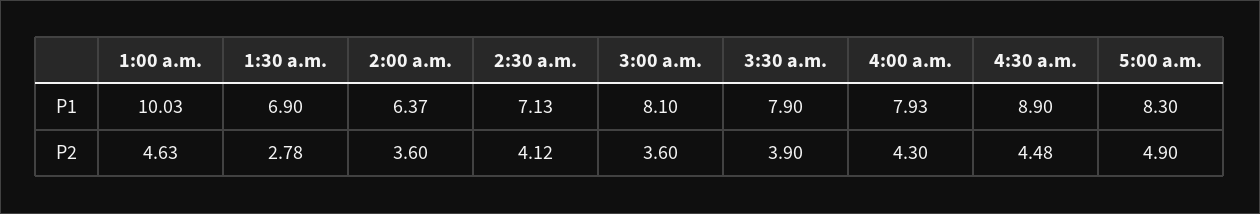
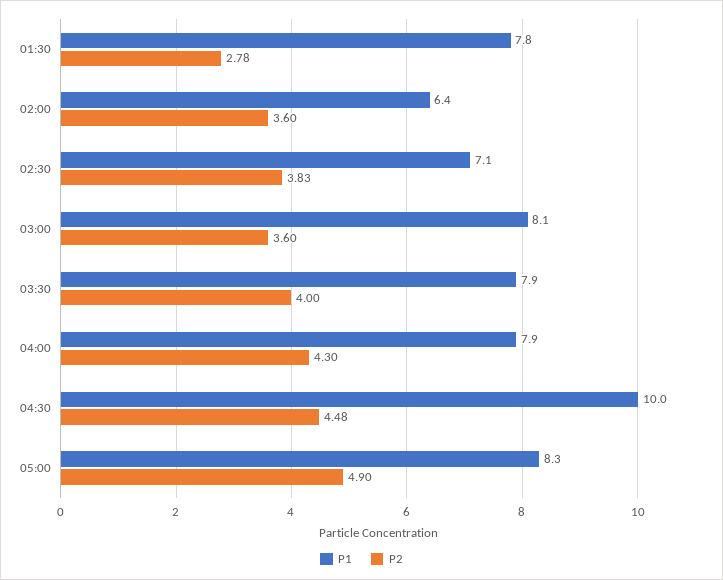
P1, 1:00 a.m.: 10.03 -> none
P1, 1:30 a.m.: 6.9 -> 7.8
P1, 4:30 a.m.: 8.9 -> 10
P2, 1:00 a.m.: 4.63 -> none
P2, 2:30 a.m.: 4.12 -> 3.83
P2, 3:30 a.m.: 3.9 -> 4

